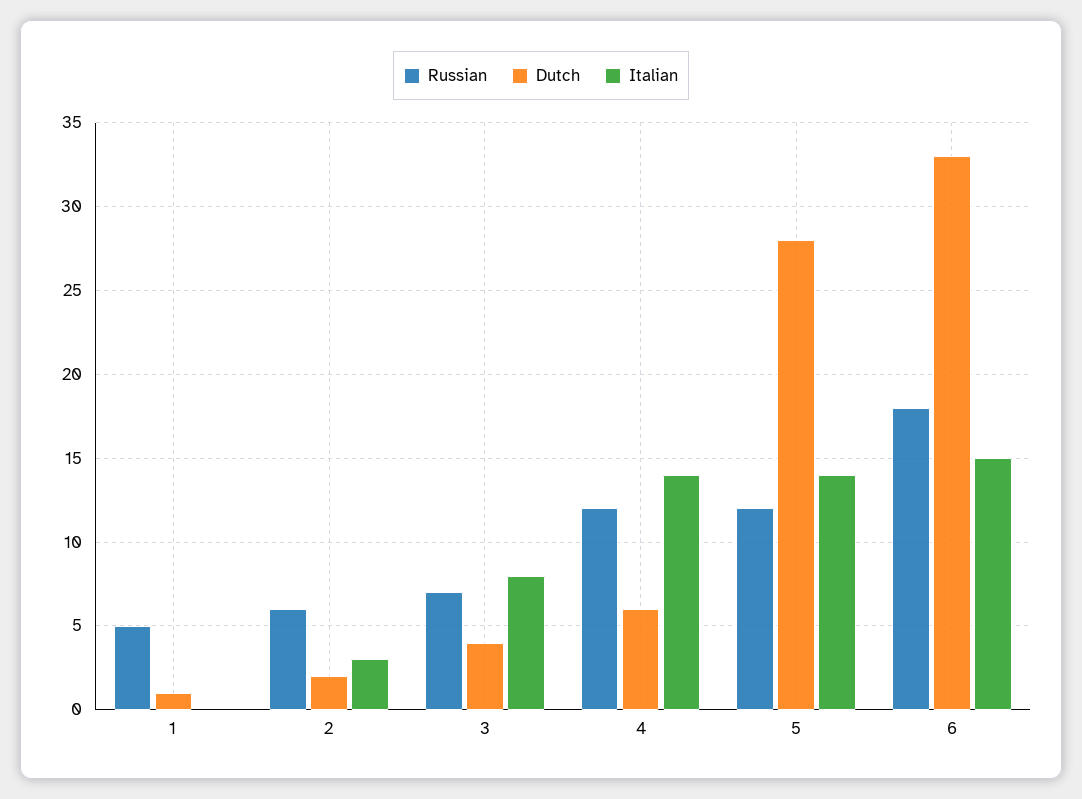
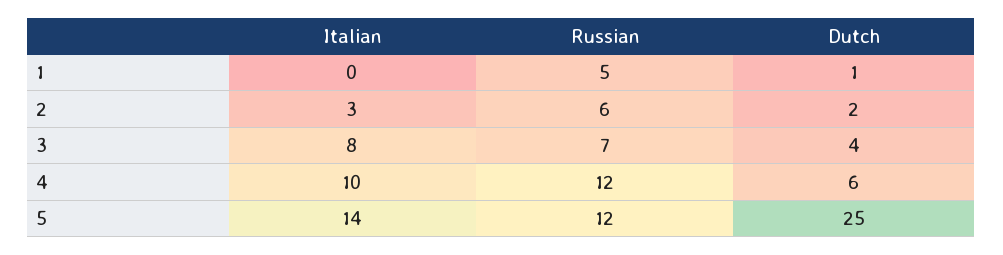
Italian, 4: 14 -> 10
Dutch, 5: 28 -> 25
Russian, 6: 18 -> none
Dutch, 6: 33 -> none
Italian, 6: 15 -> none

